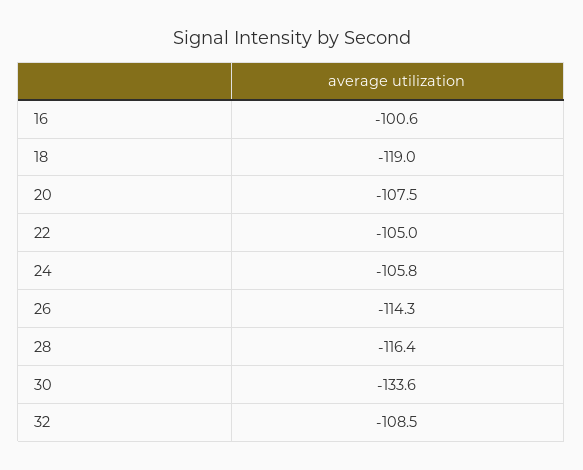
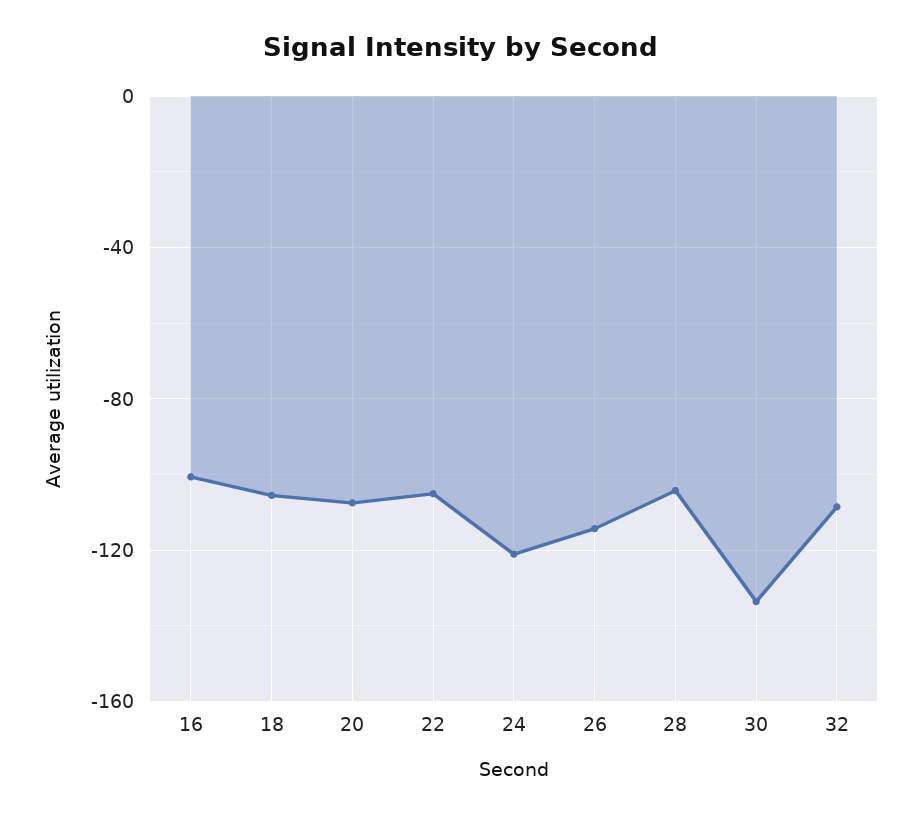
18: -119 -> -105
24: -105.8 -> -120
28: -116.4 -> -105

